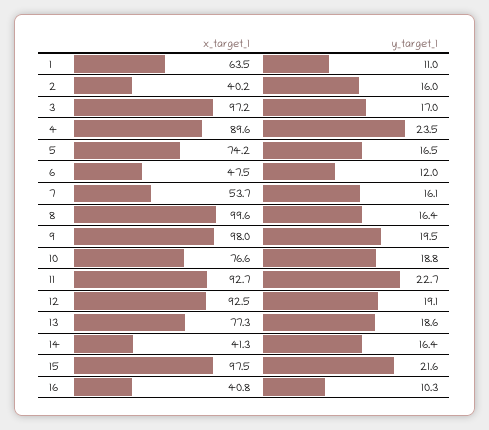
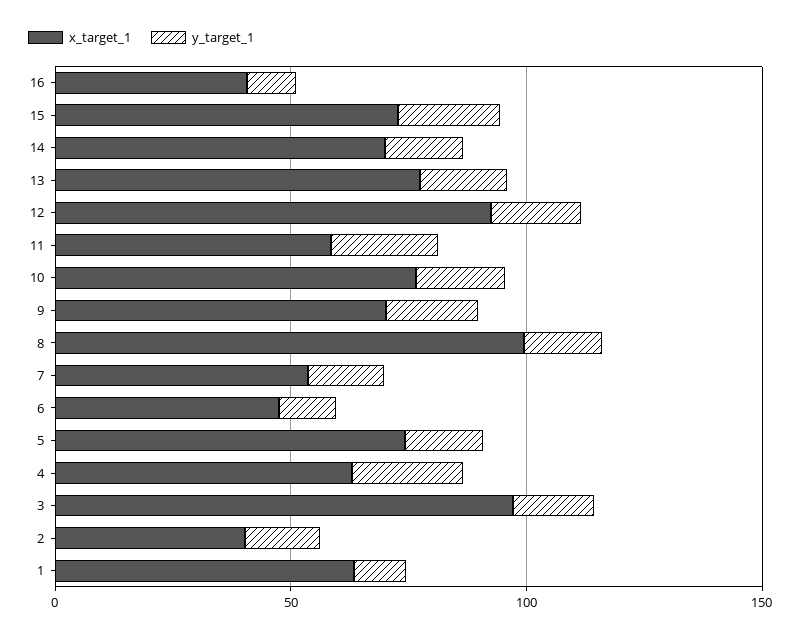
x_target_1, 4: 89.6 -> 60
x_target_1, 9: 98 -> 70
x_target_1, 11: 92.7 -> 60
x_target_1, 14: 41.3 -> 70
x_target_1, 15: 97.5 -> 70

